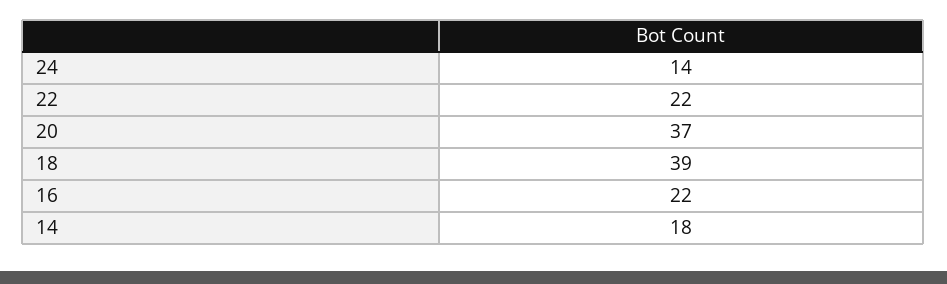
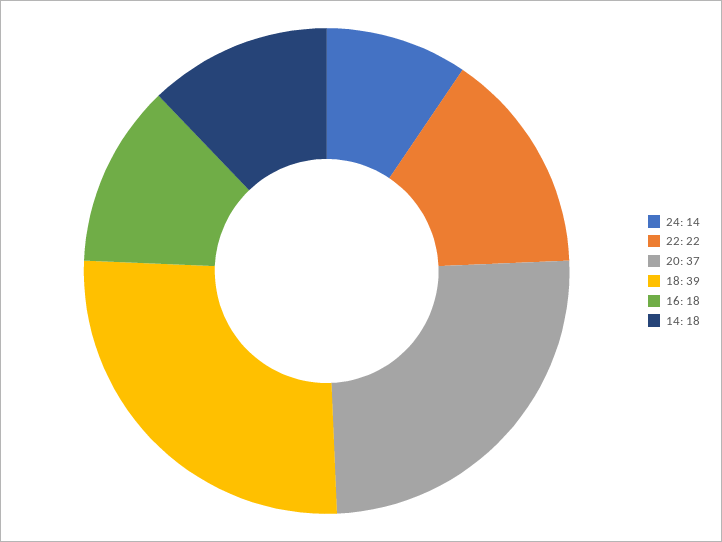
16: 22 -> 18

